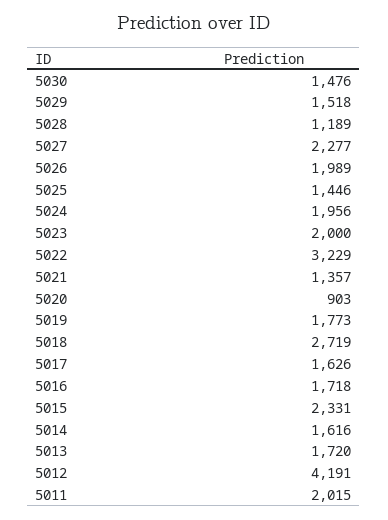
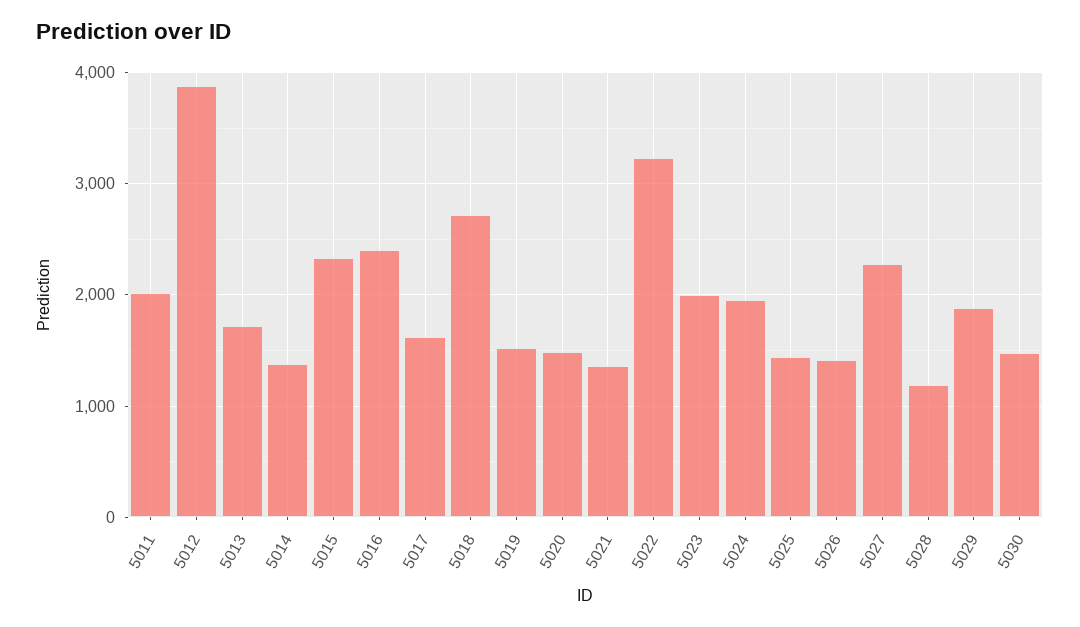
5029: 1518 -> 1900
5026: 1989 -> 1400
5020: 903 -> 1500
5019: 1773 -> 1500
5016: 1718 -> 2400
5014: 1616 -> 1400
5012: 4191 -> 3900

